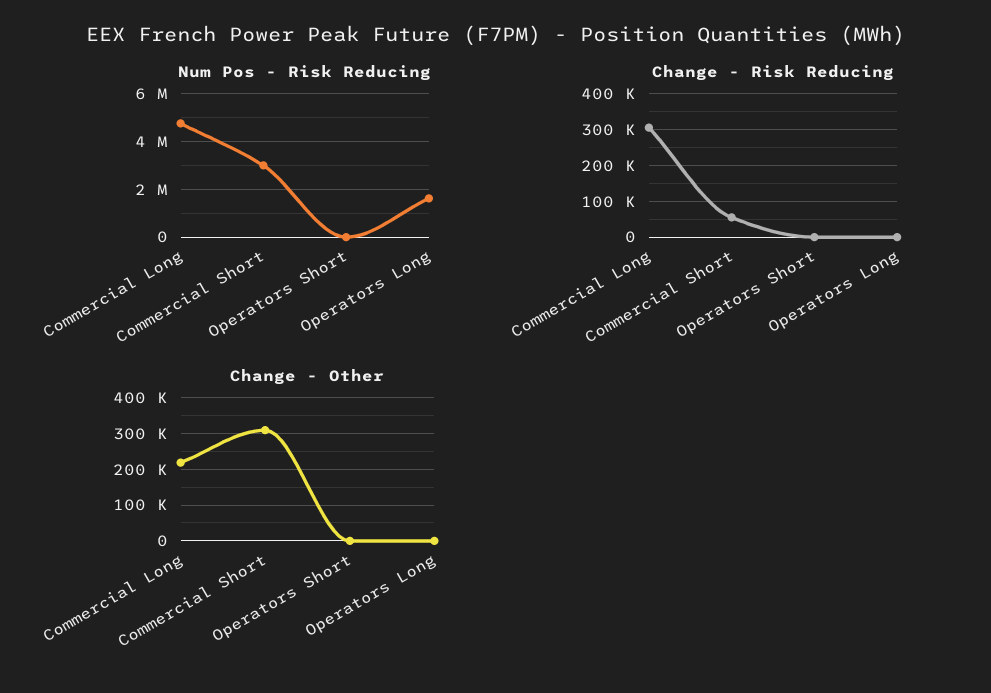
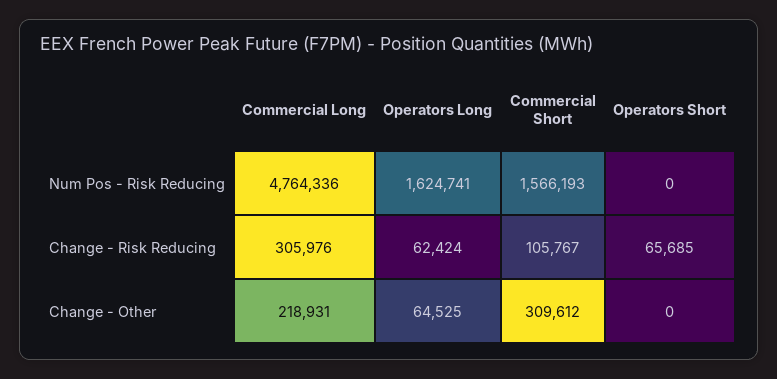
Num Pos - Risk Reducing, Commercial Short: 3000000 -> 1566193
Change - Risk Reducing, Commercial Short: 60000 -> 105767
Change - Risk Reducing, Operators Short: 0 -> 65685
Change - Risk Reducing, Operators Long: 0 -> 62424
Change - Other, Operators Long: 0 -> 64525

